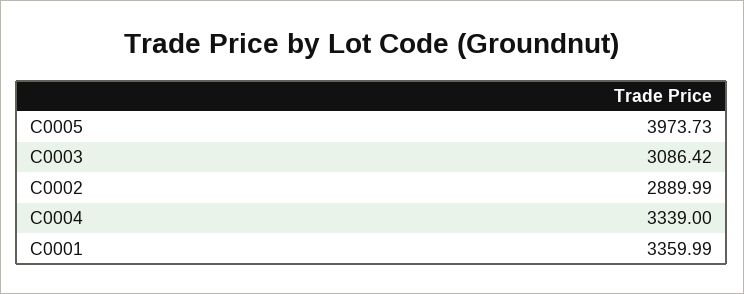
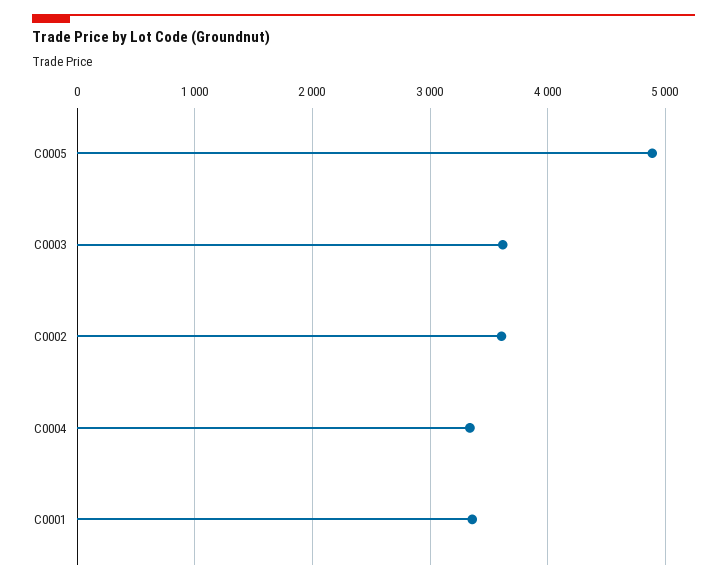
C0005: 3973.73 -> 4900
C0003: 3086.42 -> 3600
C0002: 2889.99 -> 3600

